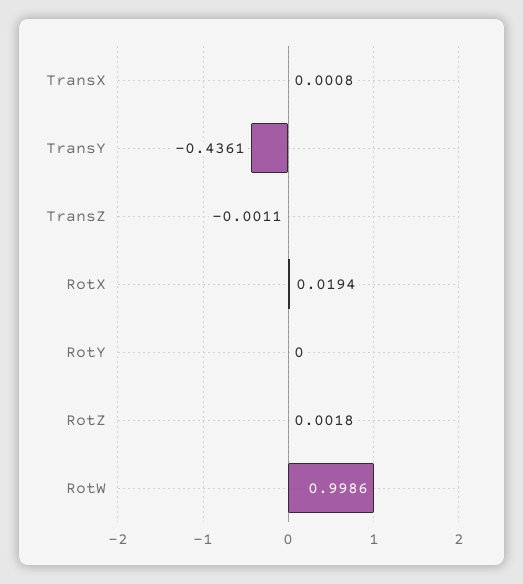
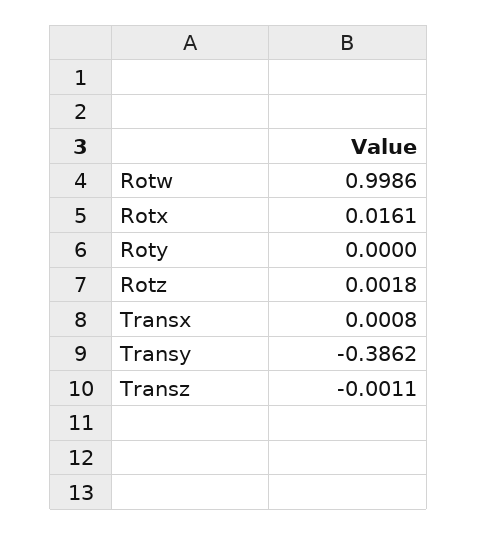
TransY: -0.4361 -> -0.3862
RotX: 0.0194 -> 0.0161

